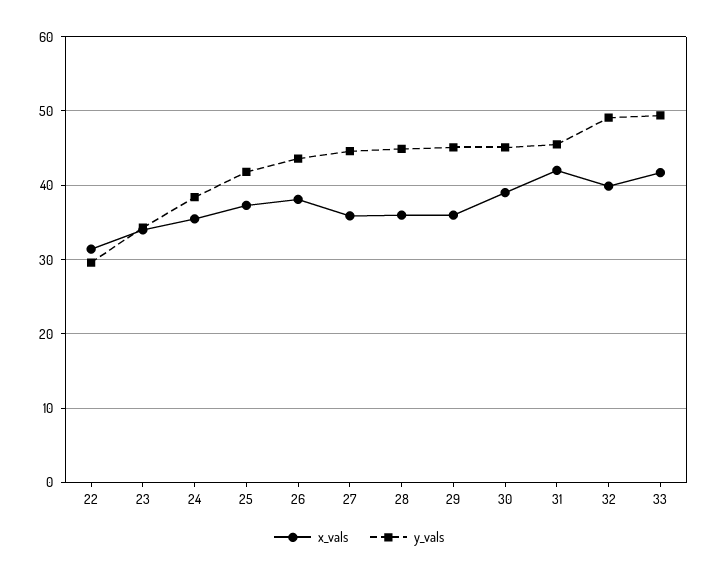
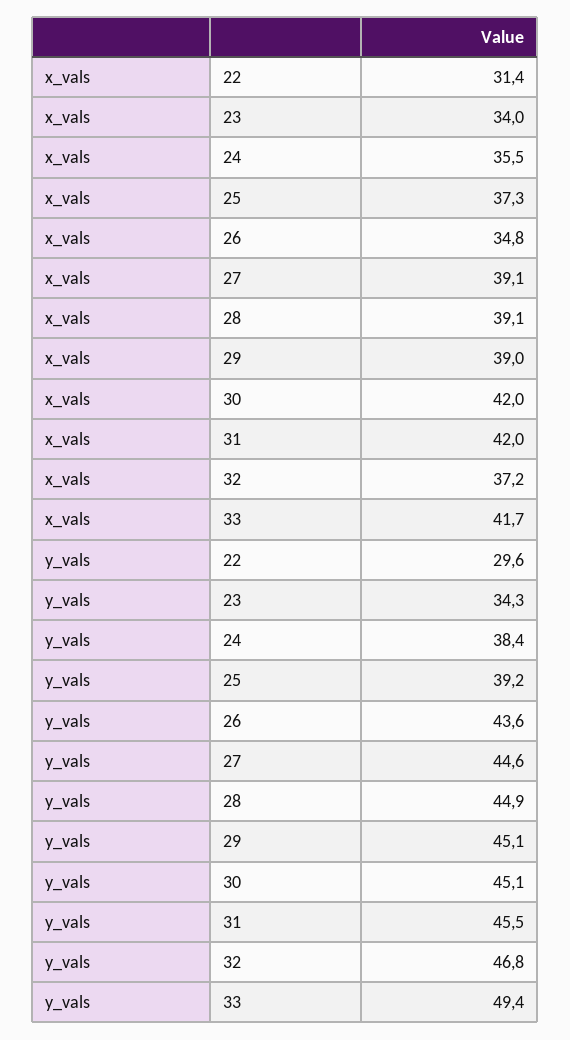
y_vals, 25: 42 -> 39.2
x_vals, 26: 38 -> 34.8
x_vals, 27: 36 -> 39.1
x_vals, 28: 36 -> 39.1
x_vals, 29: 36 -> 39
x_vals, 30: 39 -> 42
x_vals, 32: 40 -> 37.2
y_vals, 32: 49 -> 46.8

